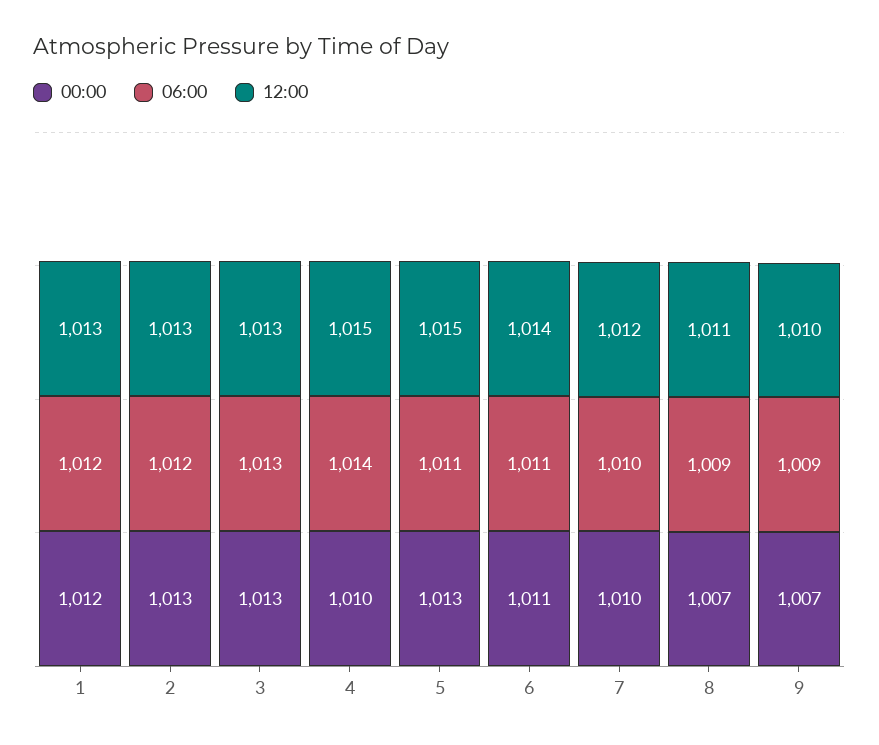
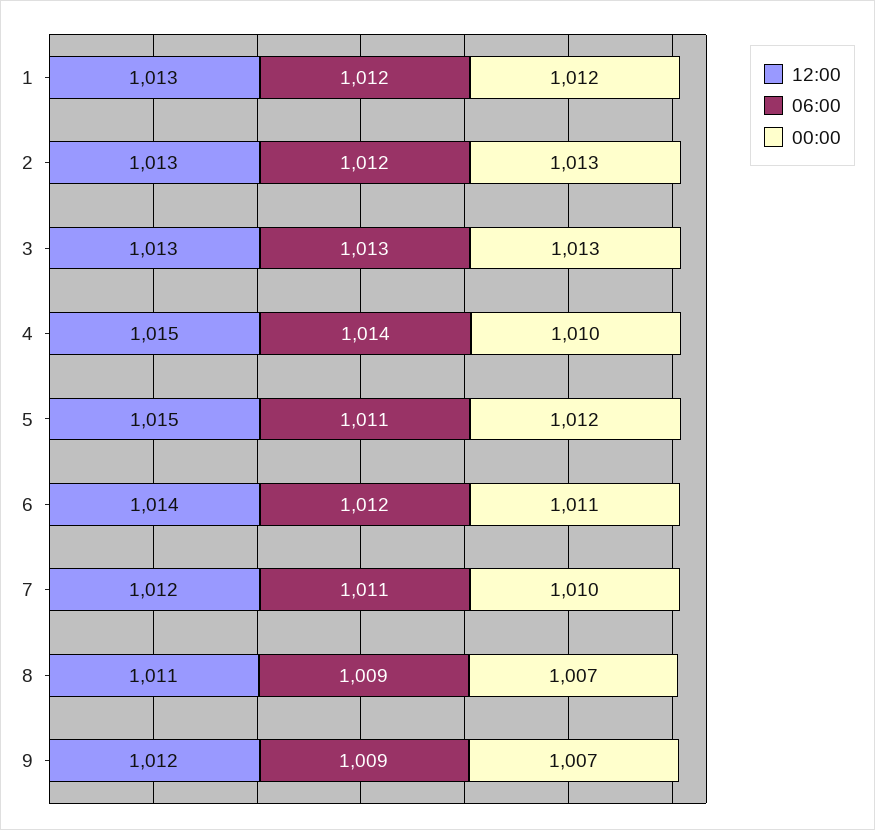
00:00, 5: 1013 -> 1012
06:00, 6: 1011 -> 1012
06:00, 7: 1010 -> 1011
12:00, 9: 1010 -> 1012

